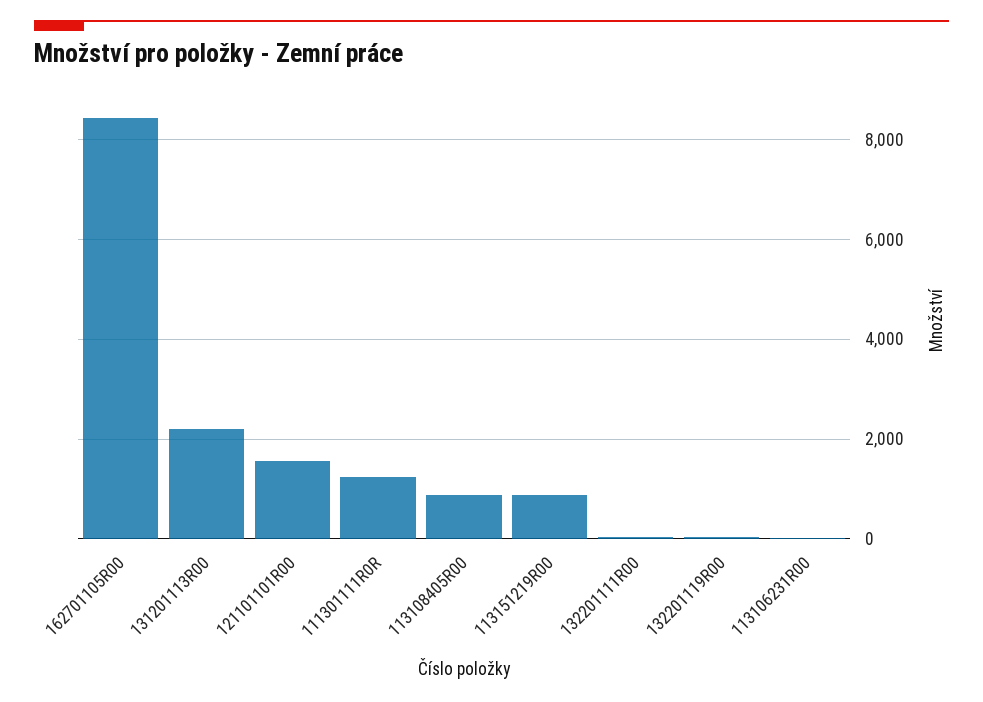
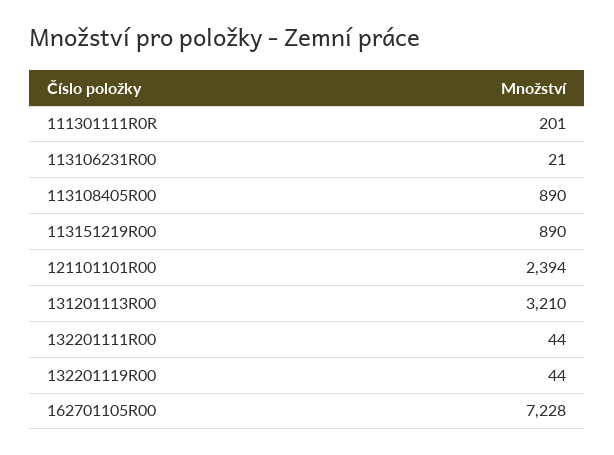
162701105R00: 8400 -> 7228
131201113R00: 2200 -> 3210
121101101R00: 1600 -> 2394
111301111R0R: 1200 -> 201

